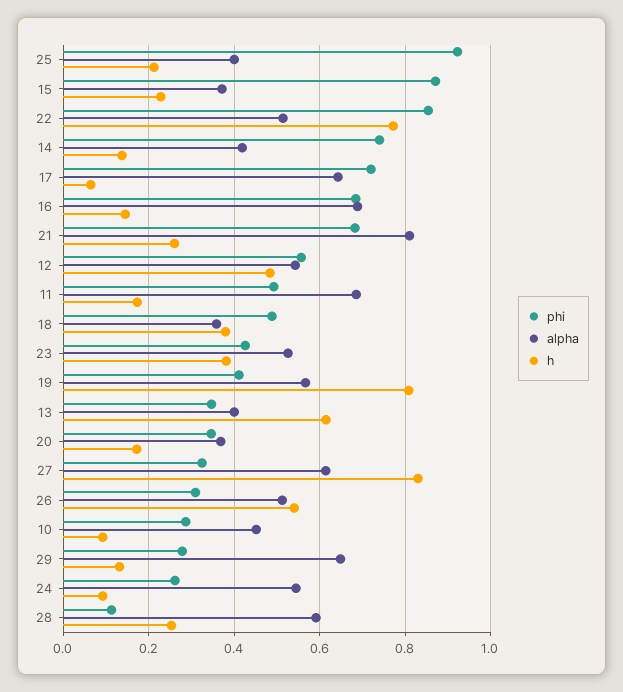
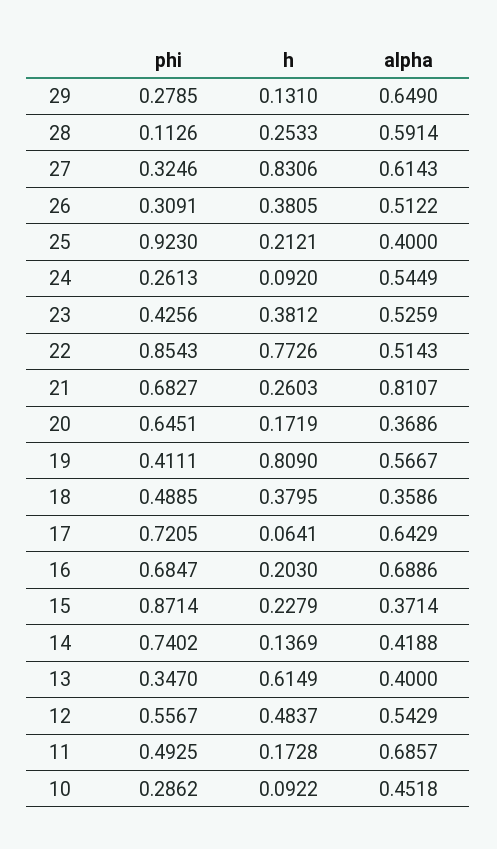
h, 16: 0.14 -> 0.203
phi, 20: 0.34 -> 0.6451
h, 26: 0.54 -> 0.3805

